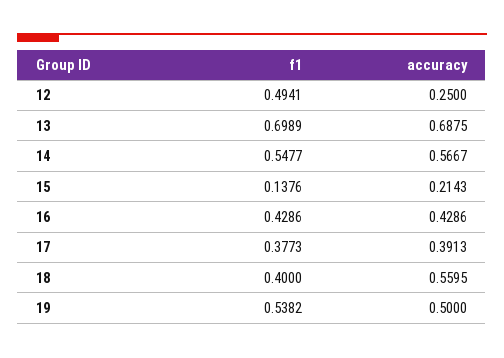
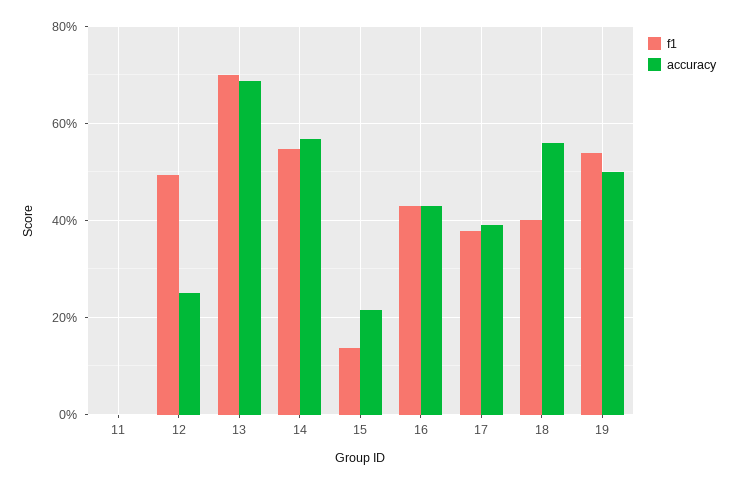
f1, 11: none -> 0
accuracy, 11: none -> 0

